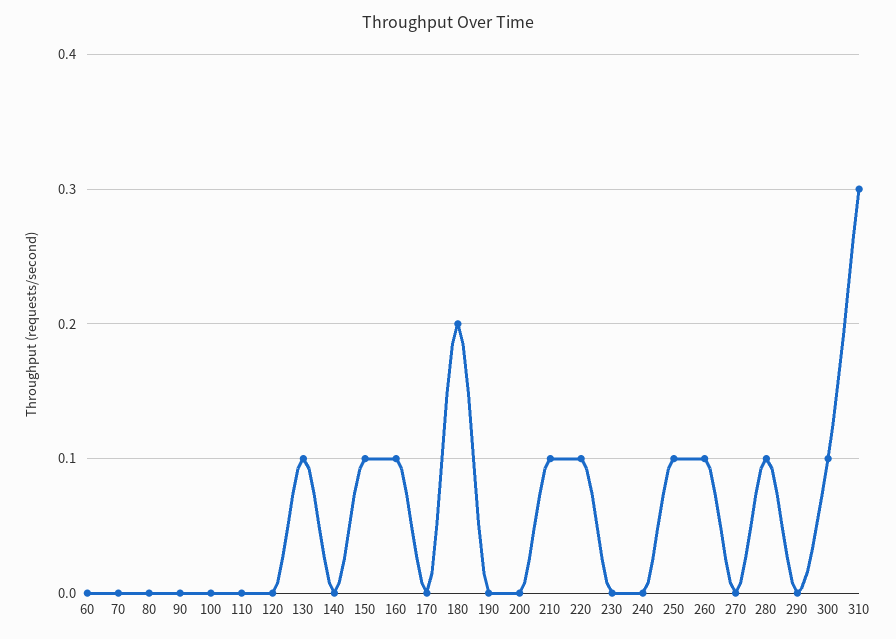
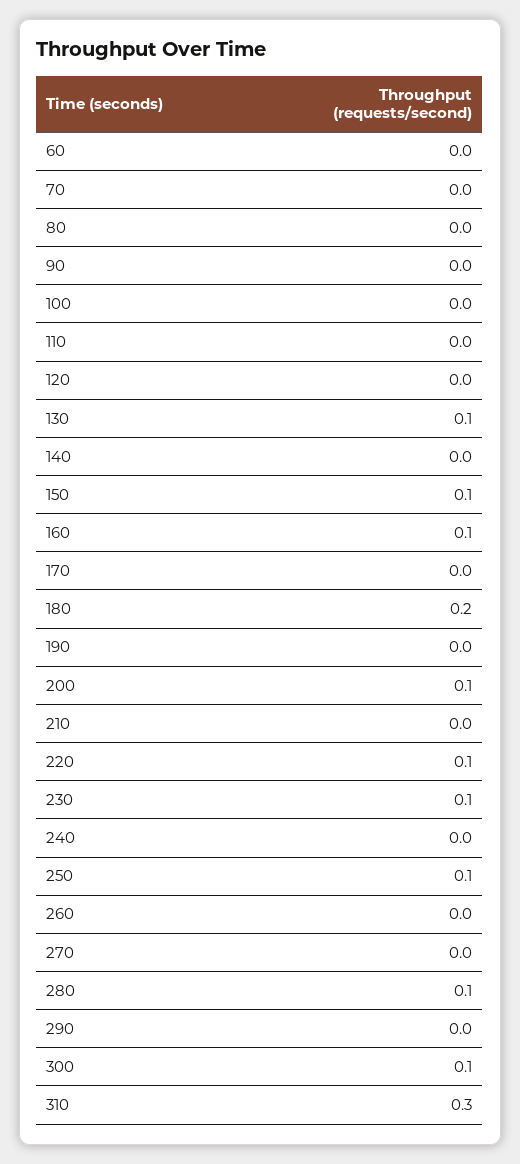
200: 0 -> 0.1
210: 0.1 -> 0
230: 0 -> 0.1
260: 0.1 -> 0

